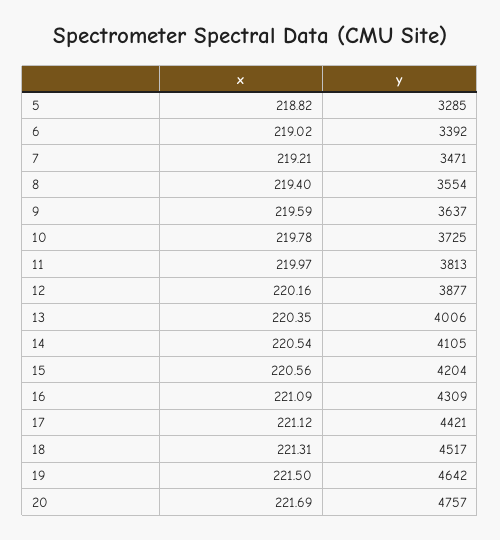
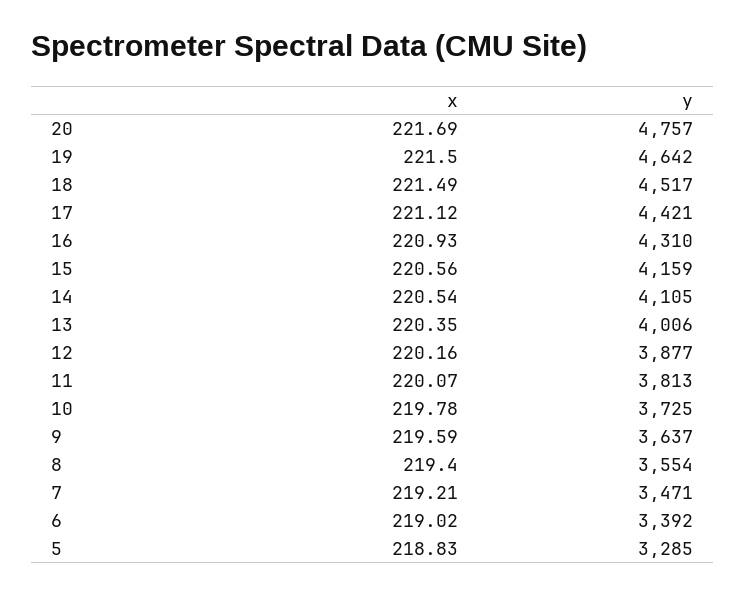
x, 5: 218.82 -> 218.83
x, 11: 219.97 -> 220.07
y, 15: 4204 -> 4159
x, 16: 221.09 -> 220.93
y, 16: 4309 -> 4310
x, 18: 221.31 -> 221.49

